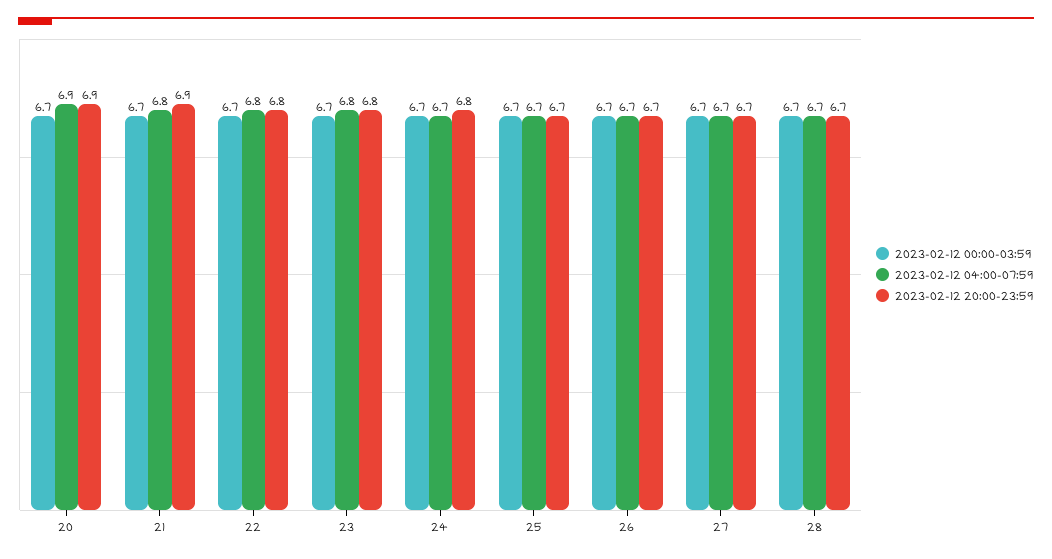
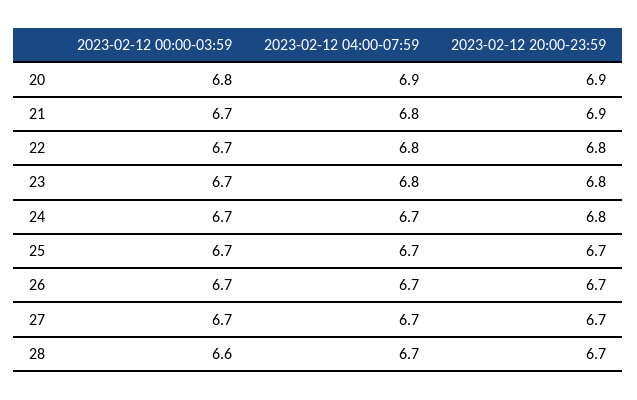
2023-02-12 00:00-03:59, 20: 6.7 -> 6.8
2023-02-12 00:00-03:59, 28: 6.7 -> 6.6

